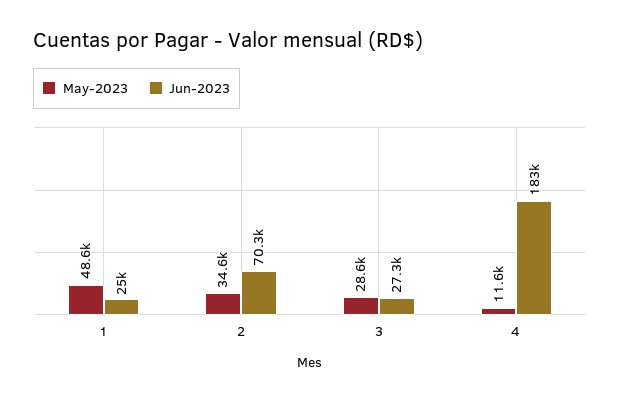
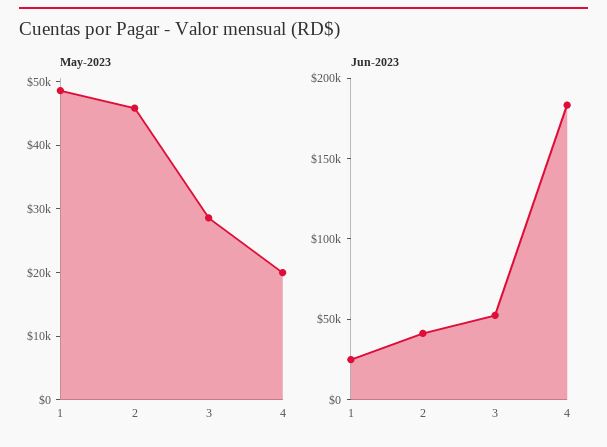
May-2023, 2: 34600 -> 46000
Jun-2023, 2: 70300 -> 40000
Jun-2023, 3: 27300 -> 50000
May-2023, 4: 11600 -> 20000

